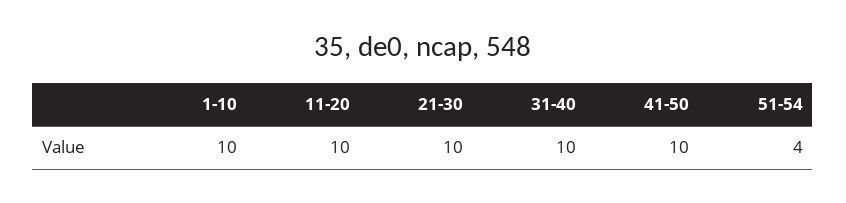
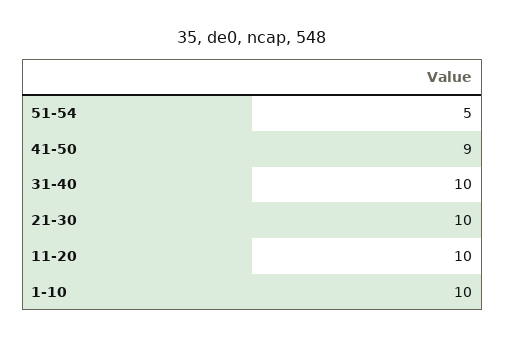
41-50: 10 -> 9
51-54: 4 -> 5

